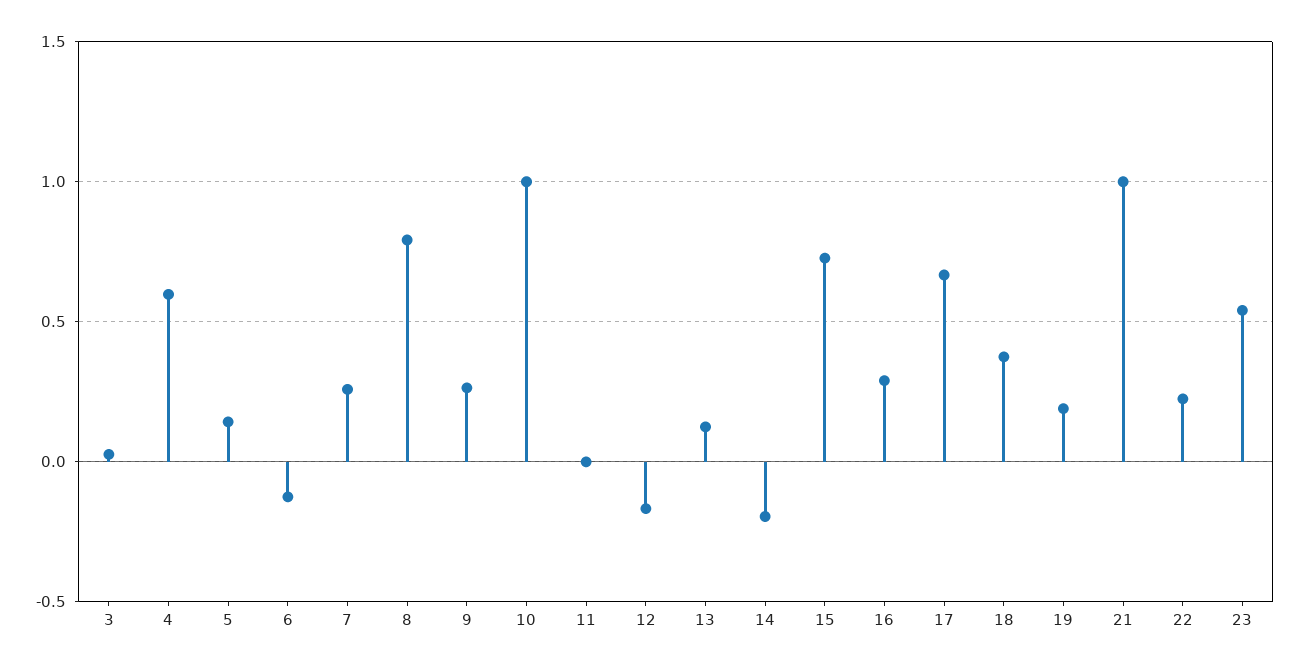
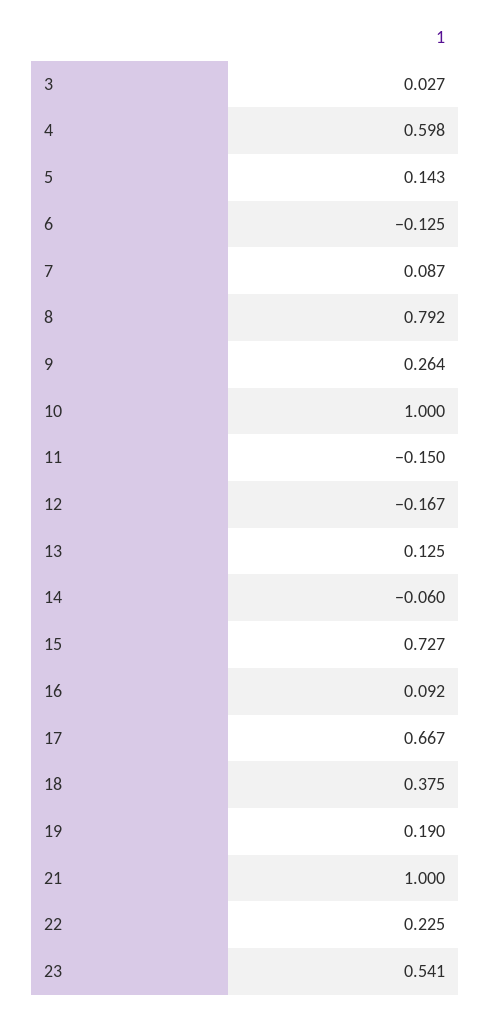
7: 0.25 -> 0.087
11: 0 -> -0.15
14: -0.2 -> -0.06
16: 0.3 -> 0.092

